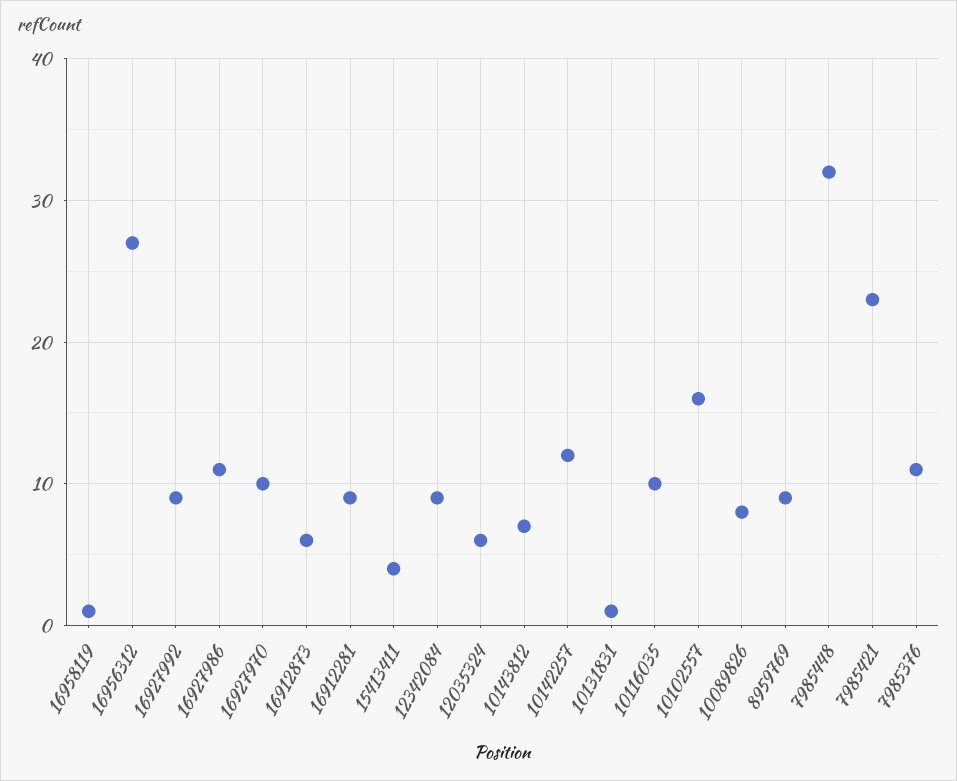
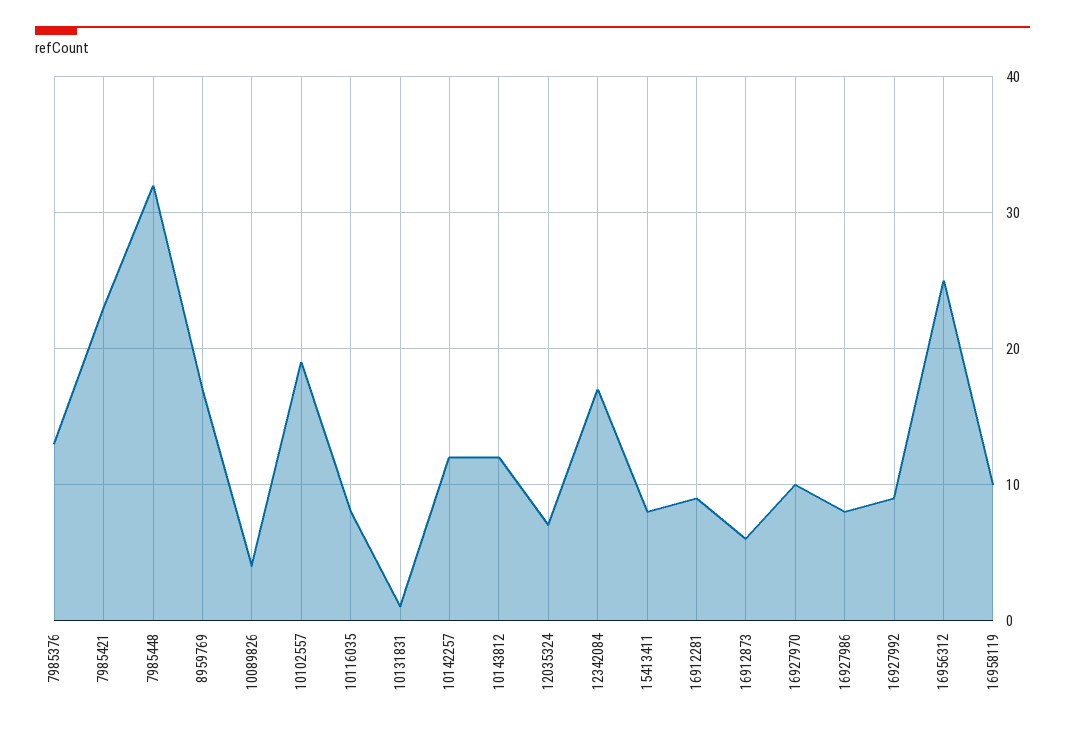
16958119: 1 -> 10
16956312: 27 -> 25
16927986: 11 -> 8
15413411: 4 -> 8
12342084: 9 -> 17
12035324: 6 -> 7
10143812: 7 -> 12
10116035: 10 -> 8
10102557: 16 -> 19
10089826: 8 -> 4
8959769: 9 -> 17
7985376: 11 -> 13

